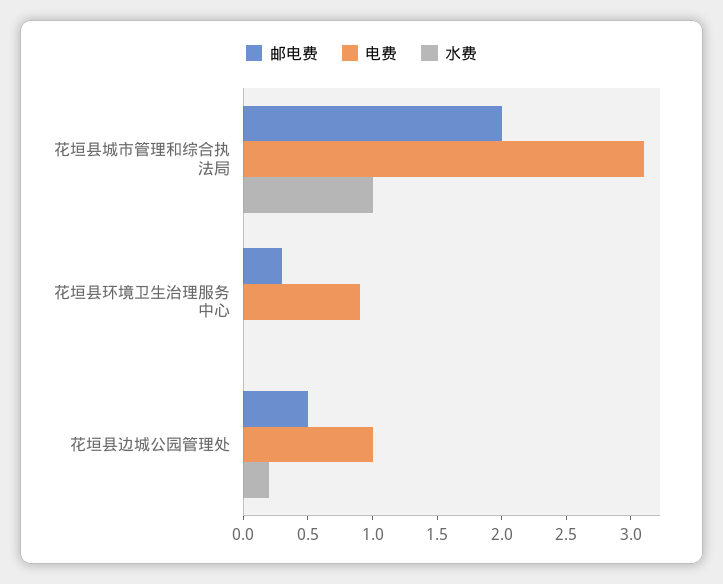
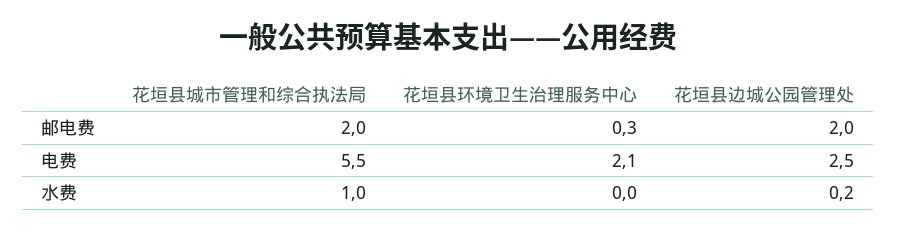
电费, 花垣县城市管理和综合执法局: 3.1 -> 5.5
电费, 花垣县环境卫生治理服务中心: 0.9 -> 2.1
邮电费, 花垣县边城公园管理处: 0.5 -> 2
电费, 花垣县边城公园管理处: 1 -> 2.5

